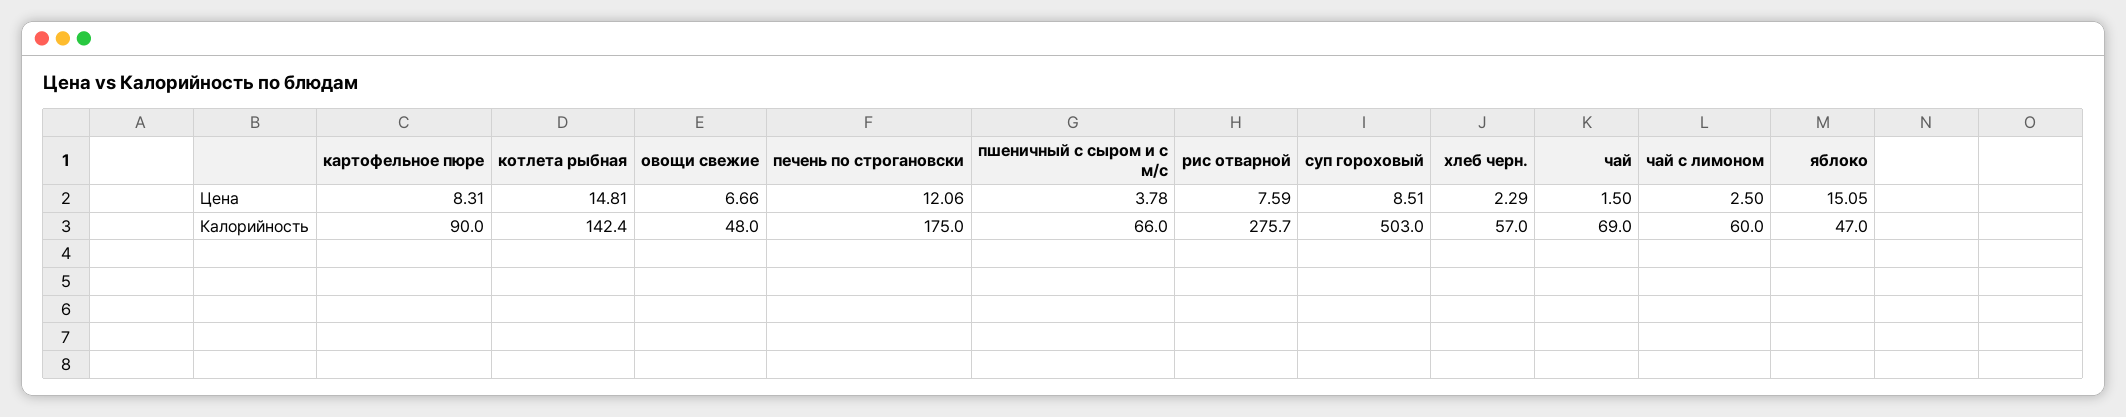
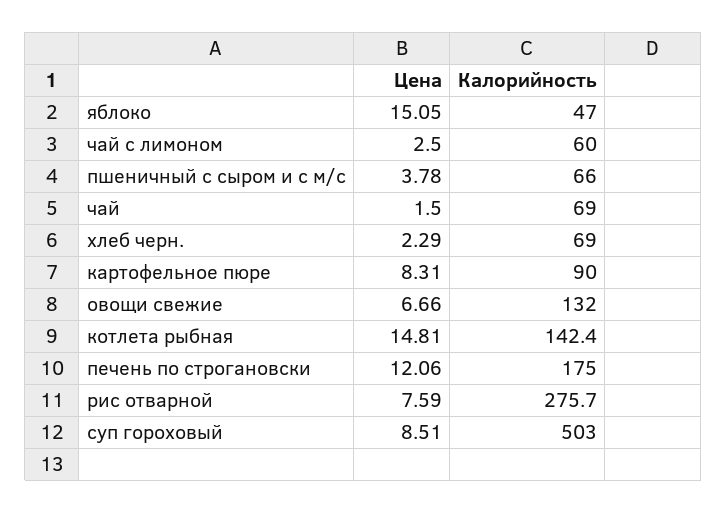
овощи свежие, Калорийность: 48 -> 132
хлеб черн., Калорийность: 57 -> 69

